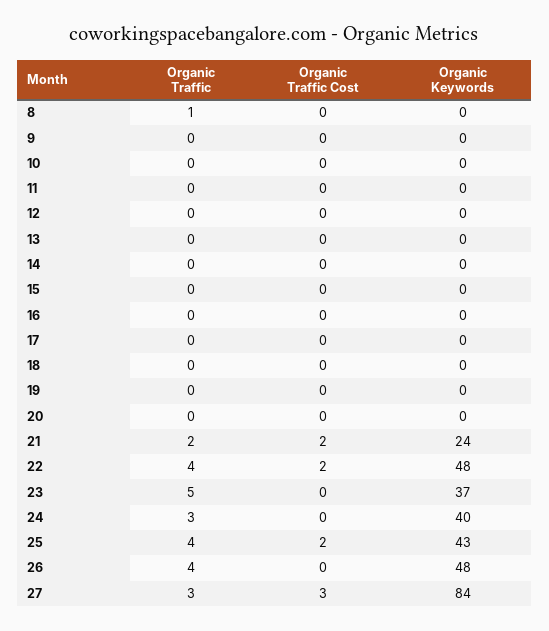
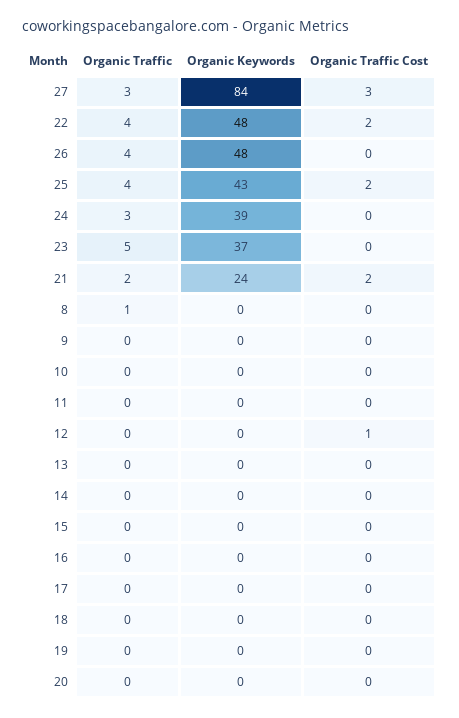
Organic Traffic Cost, 12: 0 -> 1
Organic Keywords, 24: 40 -> 39

